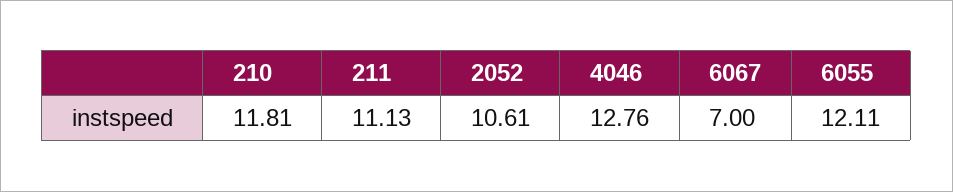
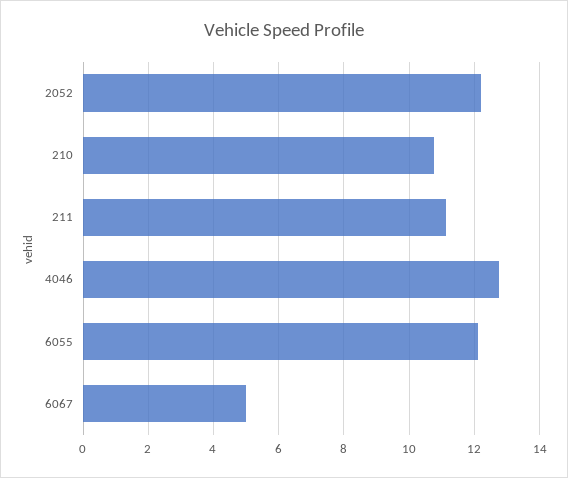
210: 11.81 -> 10.8
2052: 10.61 -> 12.2
6067: 7 -> 5

